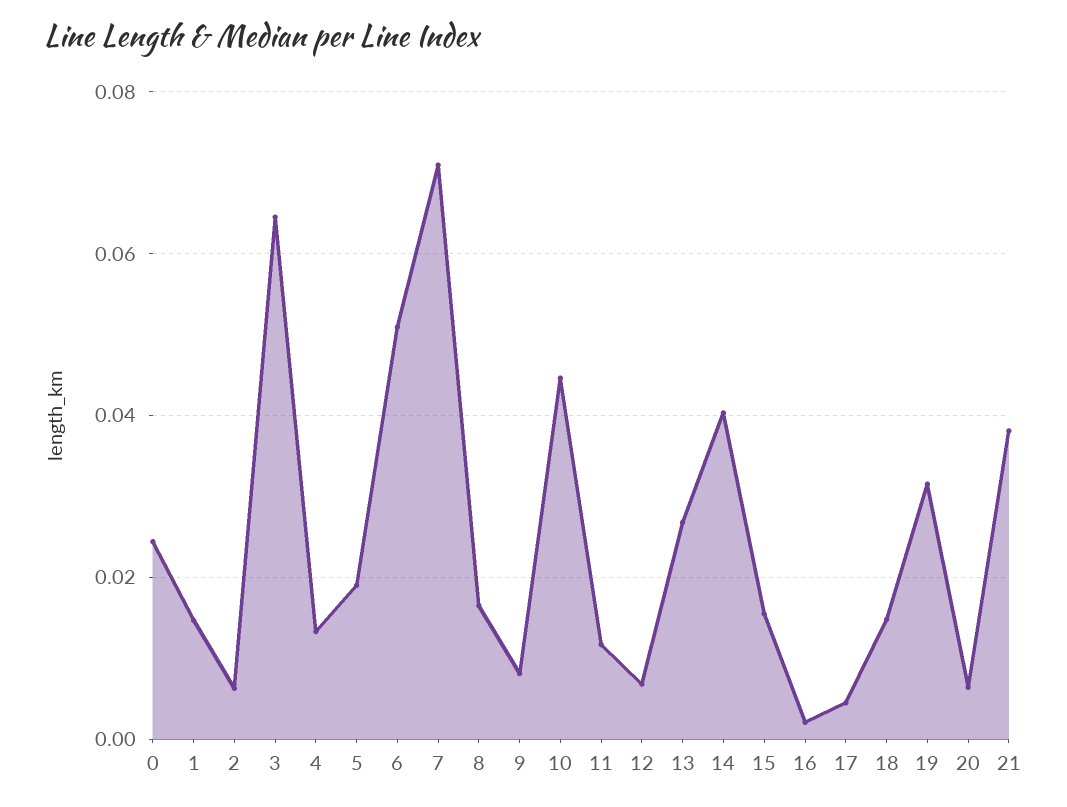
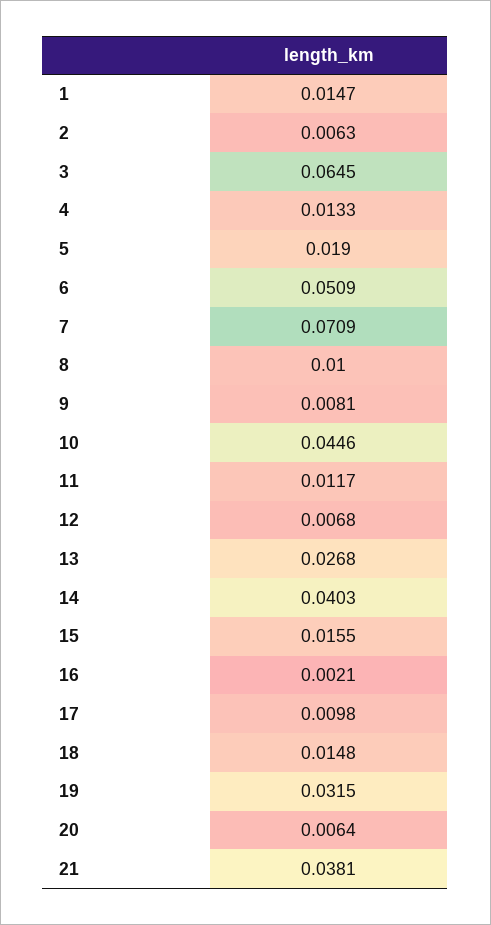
0: 0.024 -> none
8: 0.016 -> 0.01
17: 0.004 -> 0.0098

